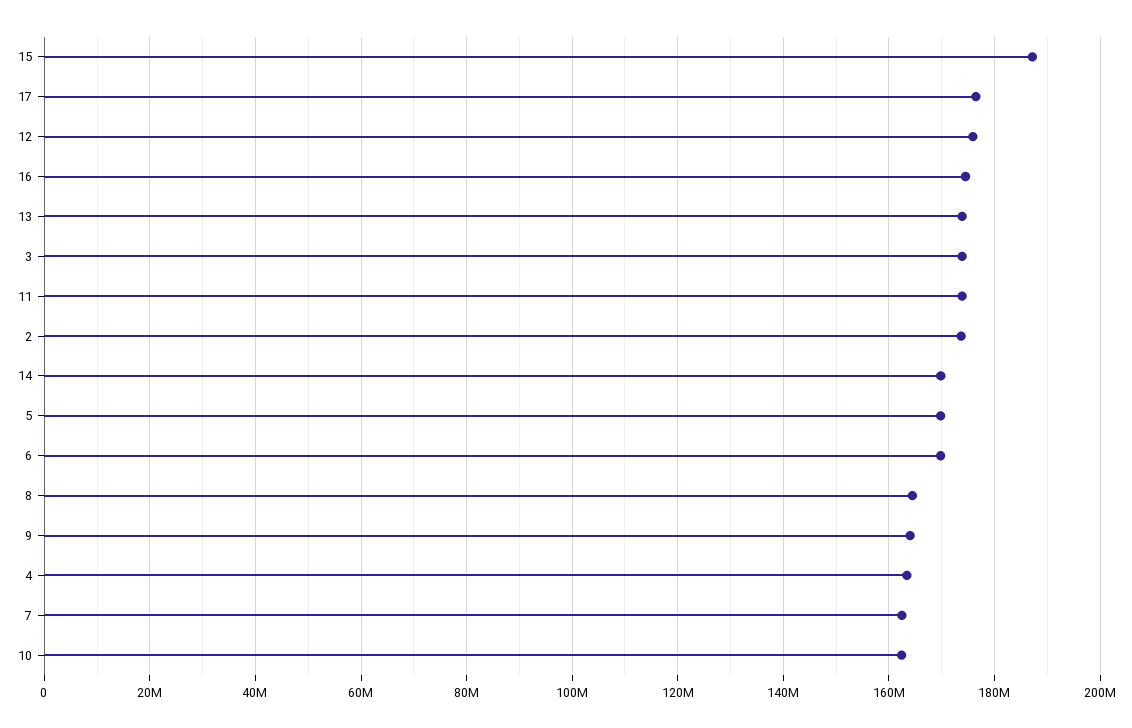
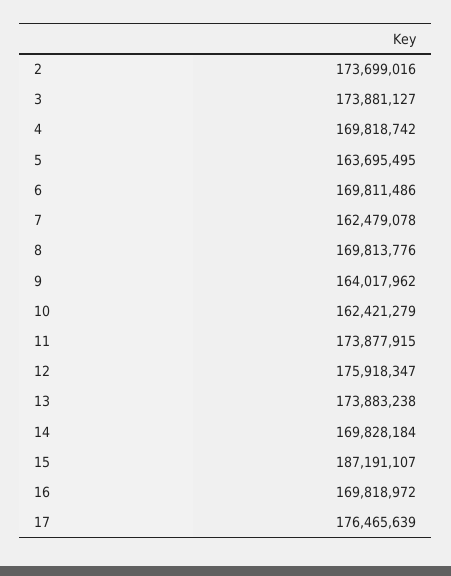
16: 174000000 -> 169818972
5: 170000000 -> 163695495
8: 164000000 -> 169813776
4: 164000000 -> 169818742

